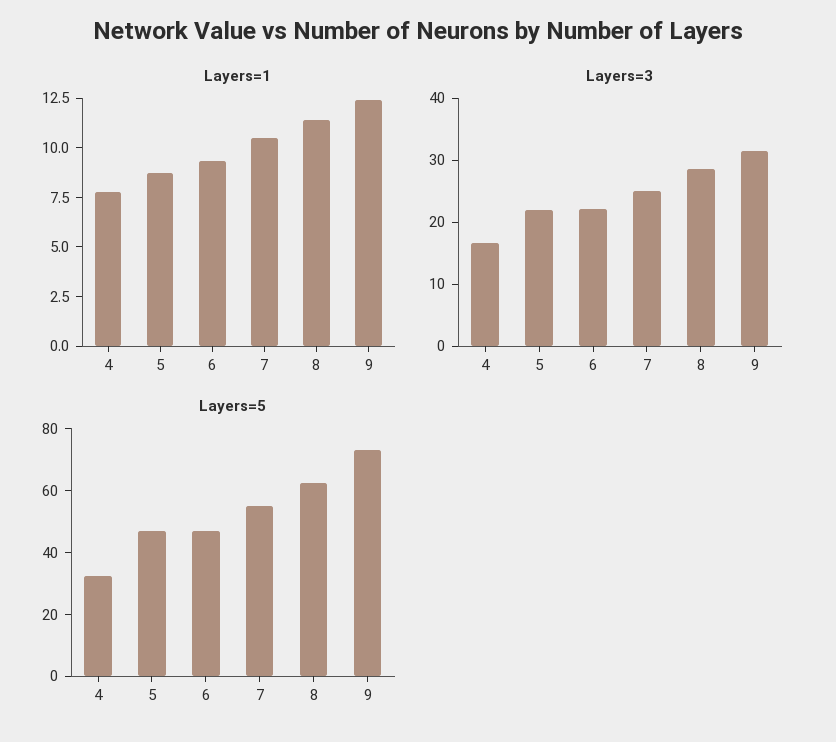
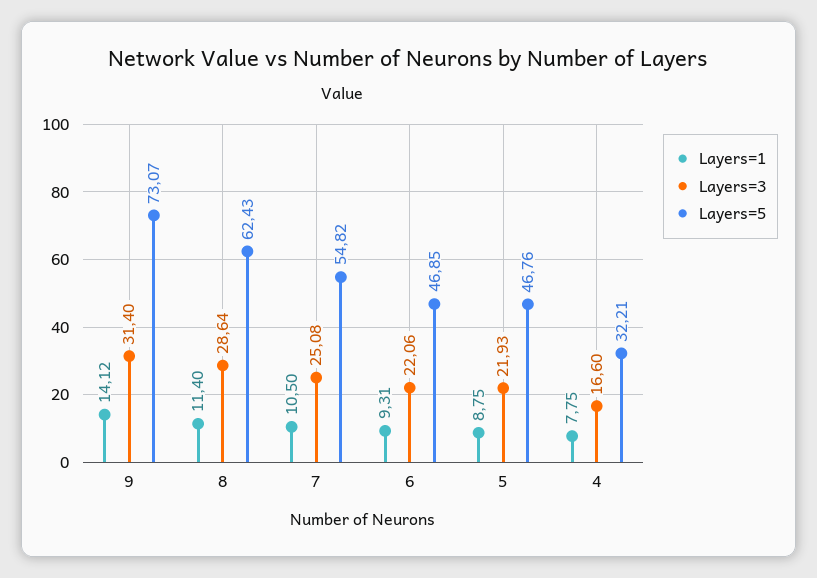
Layers=1, 9: 12.5 -> 14.12

